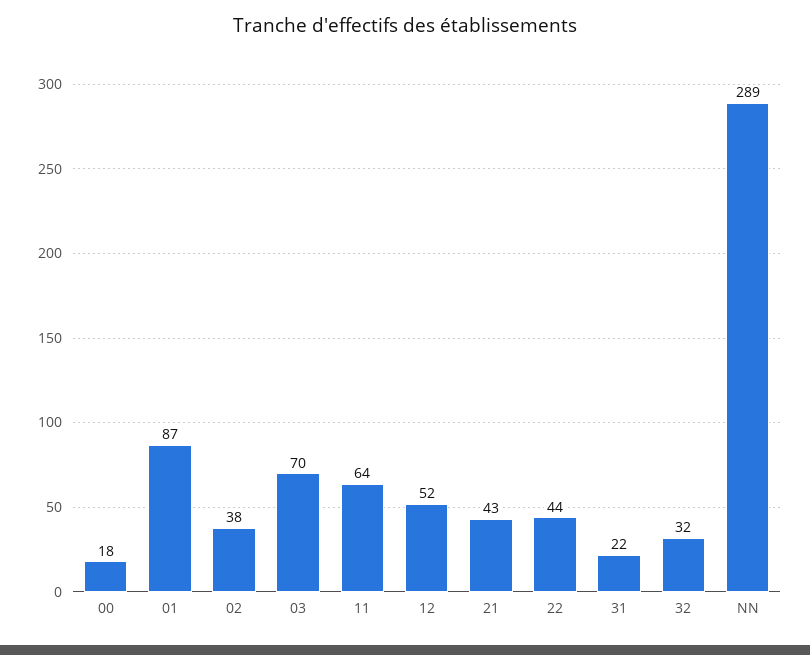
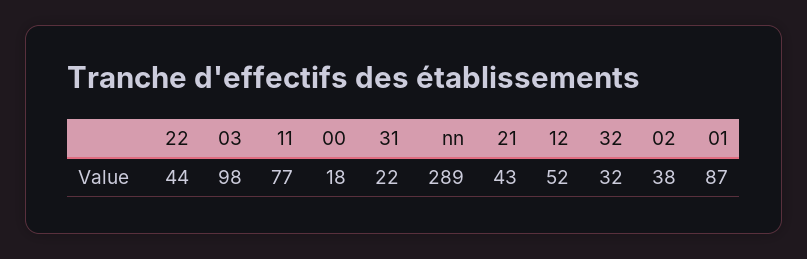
03: 70 -> 98
11: 64 -> 77

